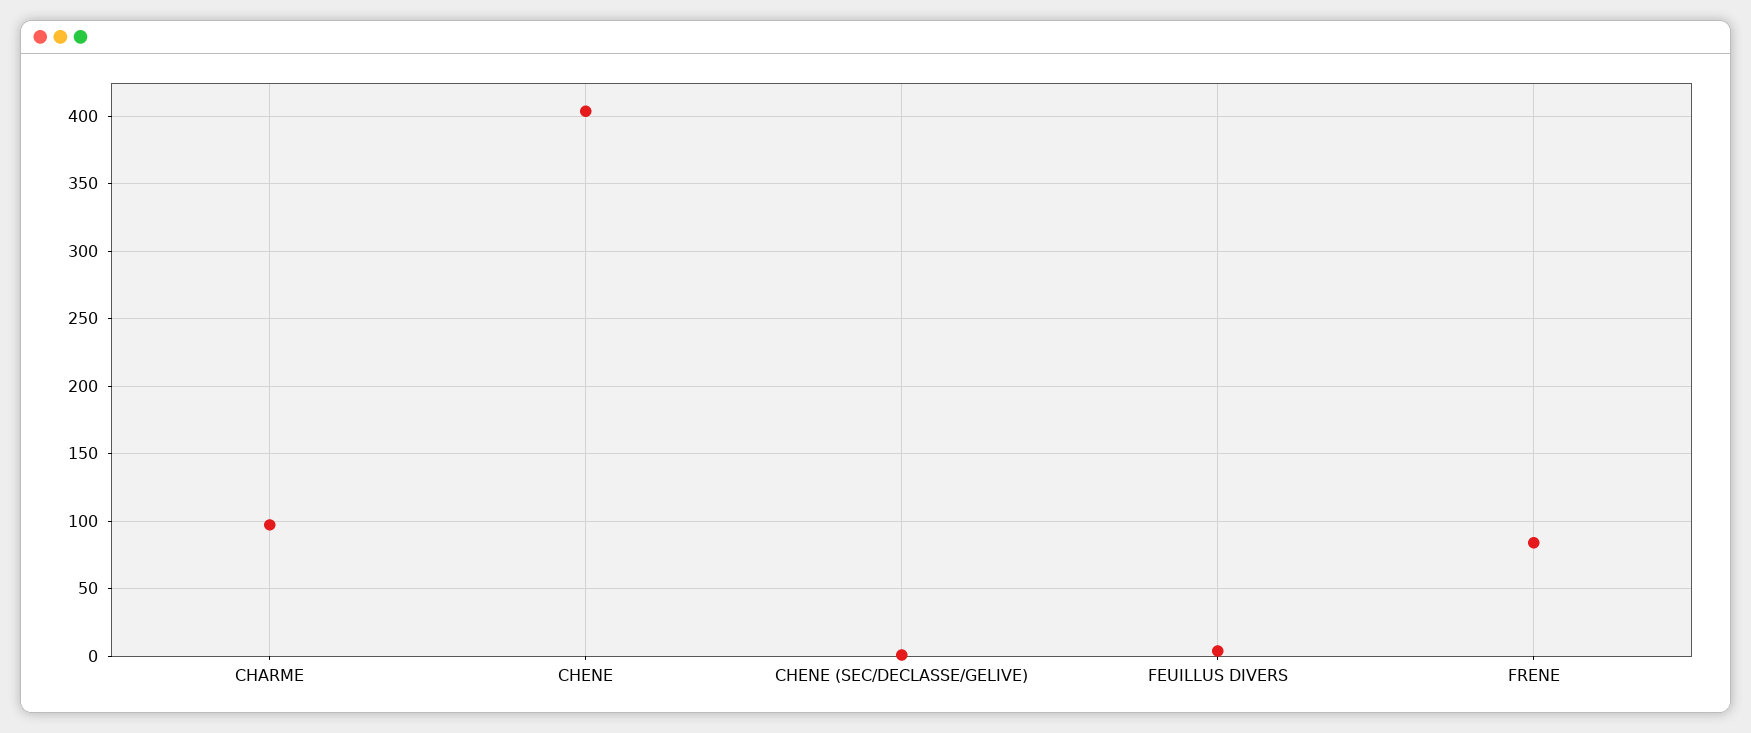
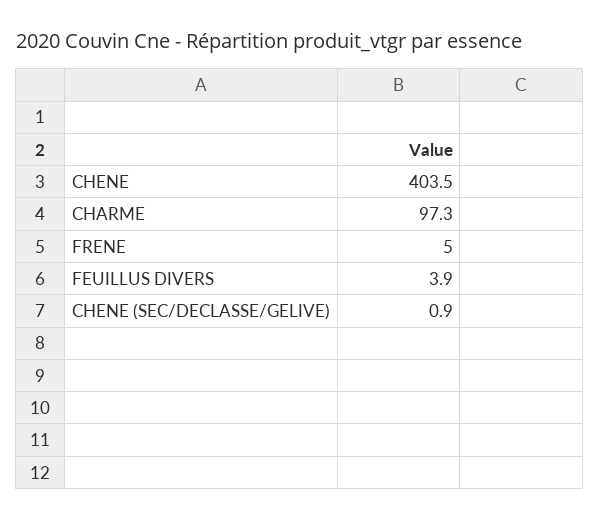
FRENE: 85 -> 5

